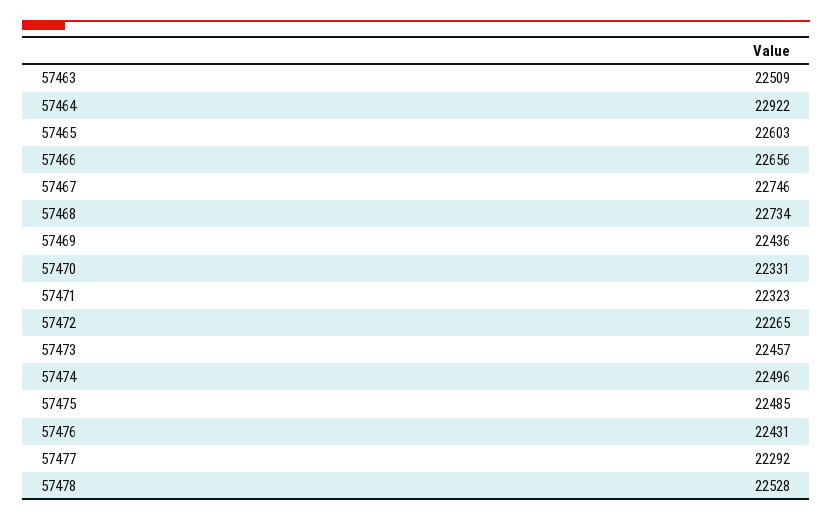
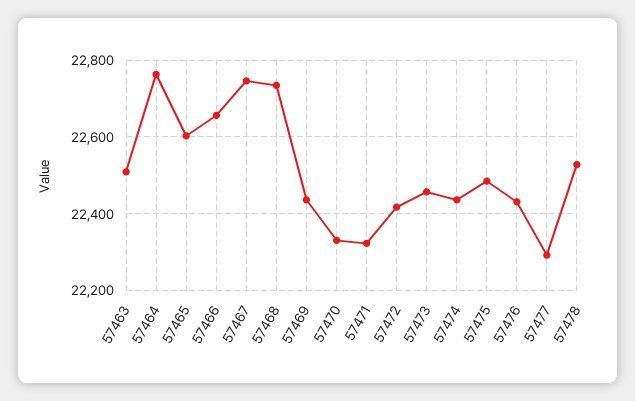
57464: 22922 -> 22760
57472: 22265 -> 22420
57474: 22496 -> 22440

